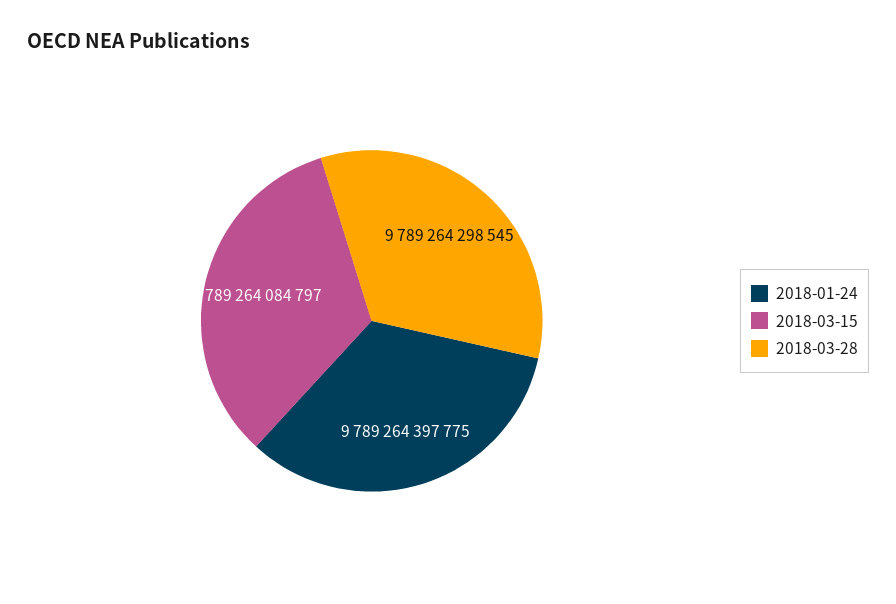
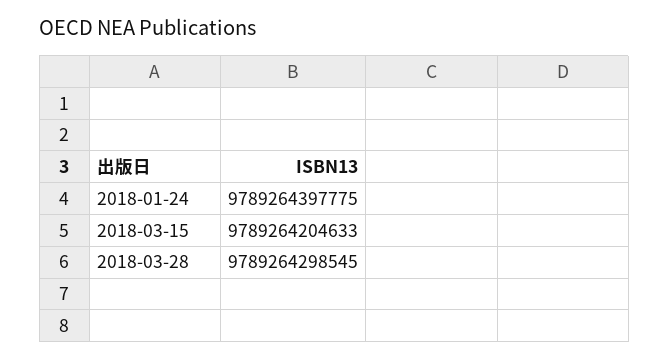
2018-03-15: 9789264084797 -> 9789264204633

